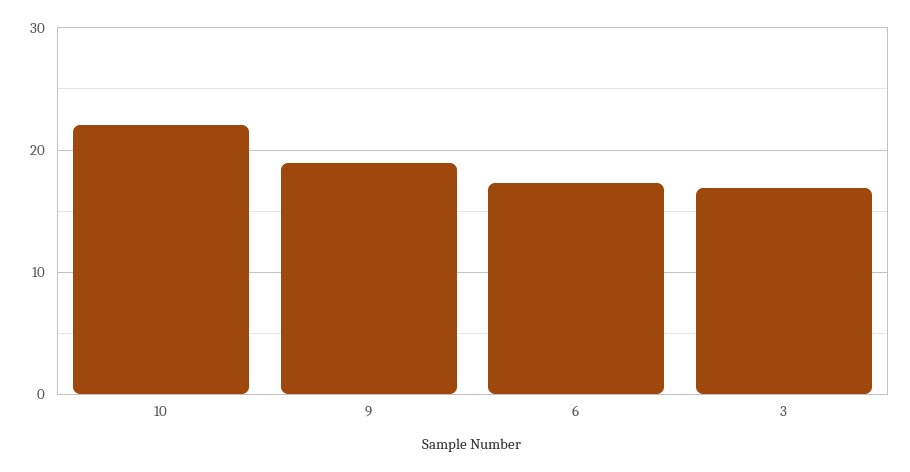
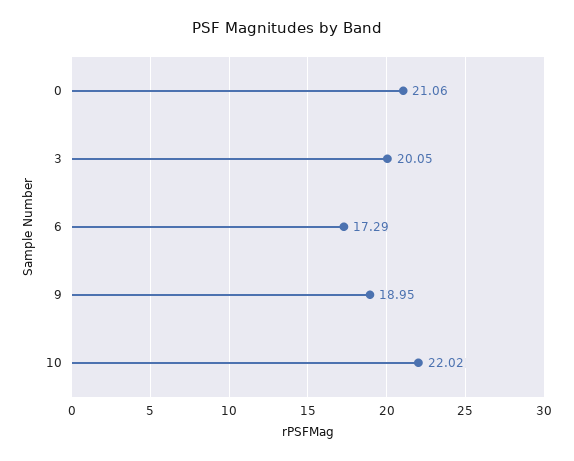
3: 17 -> 20.05
0: none -> 21.06

